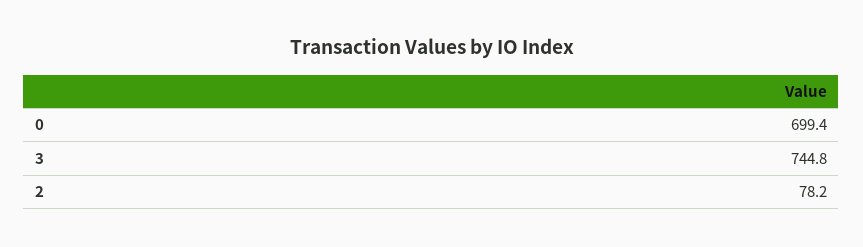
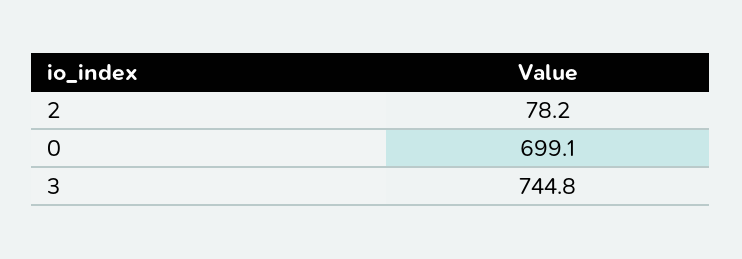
0: 699.4 -> 699.1

